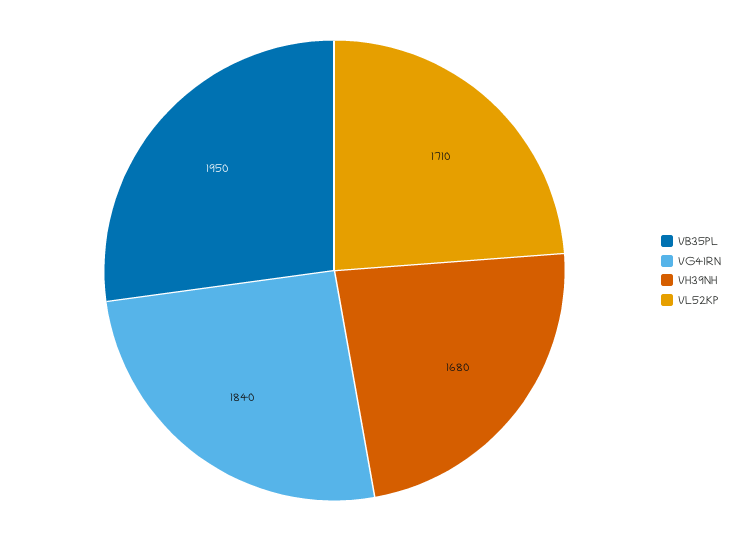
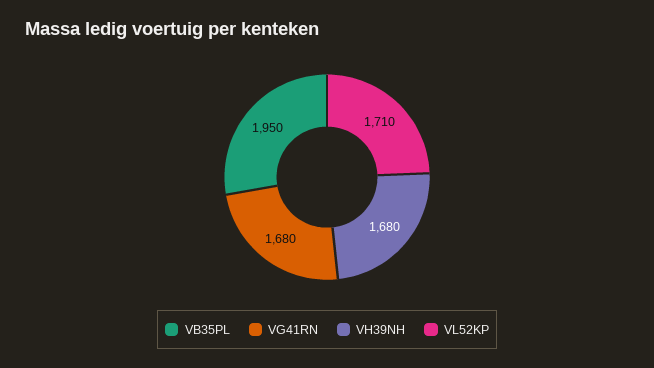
VG41RN: 1840 -> 1680

